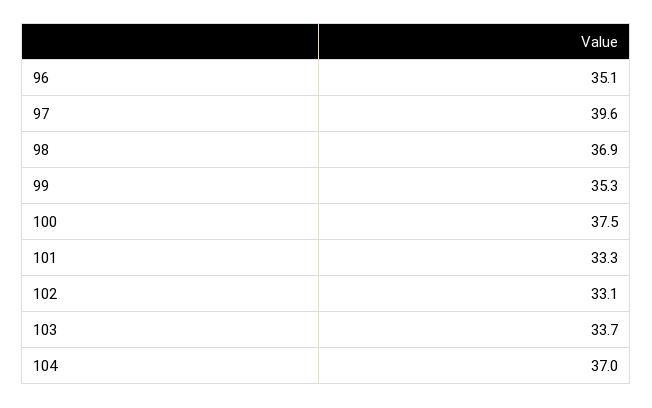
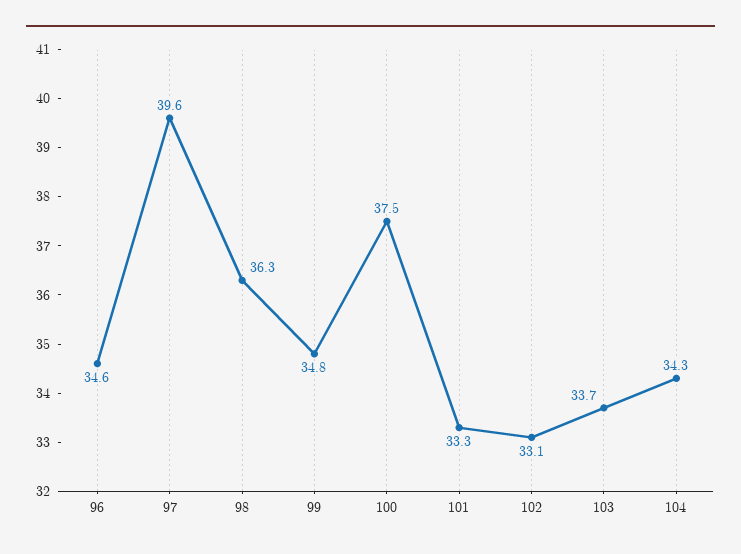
96: 35.1 -> 34.6
98: 36.9 -> 36.3
99: 35.3 -> 34.8
104: 37 -> 34.3

